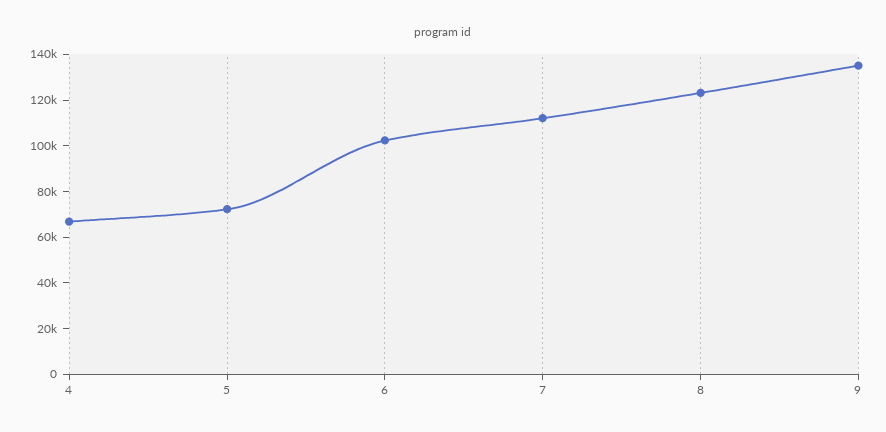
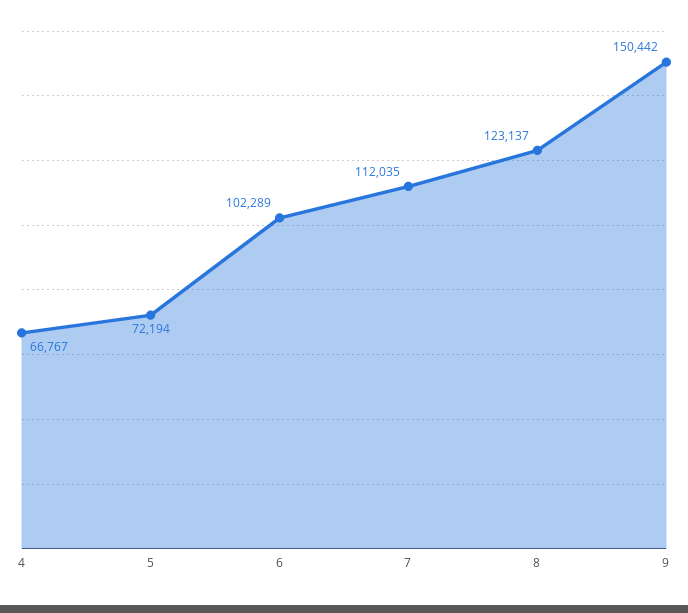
9: 135000 -> 150442

